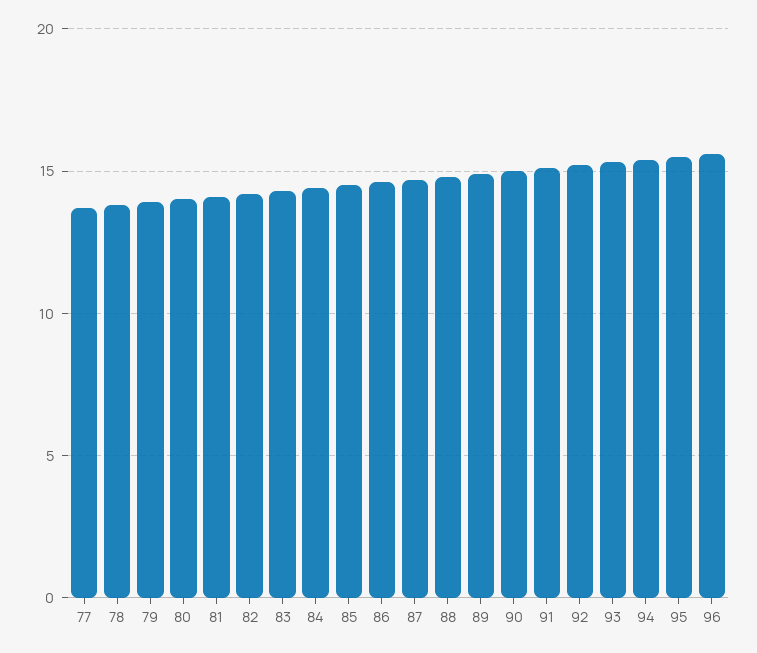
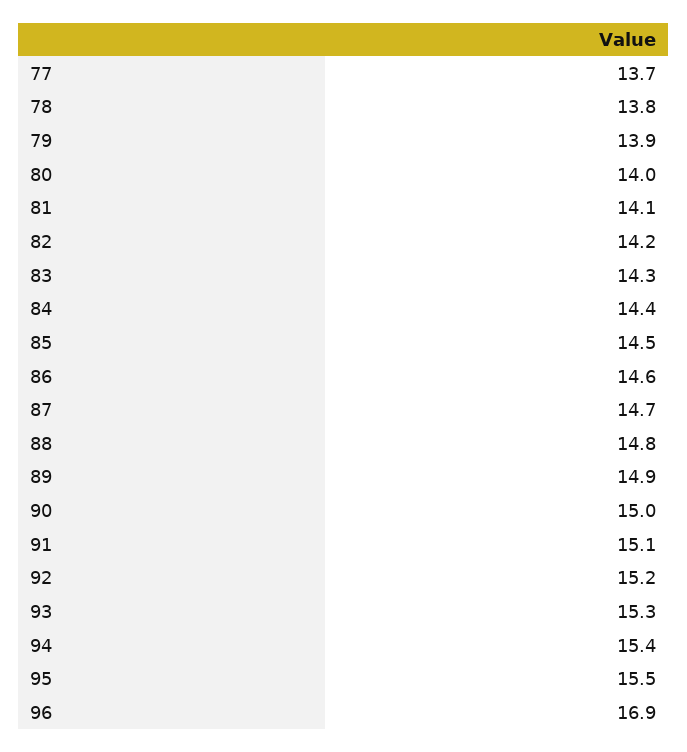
96: 15.5 -> 16.9

